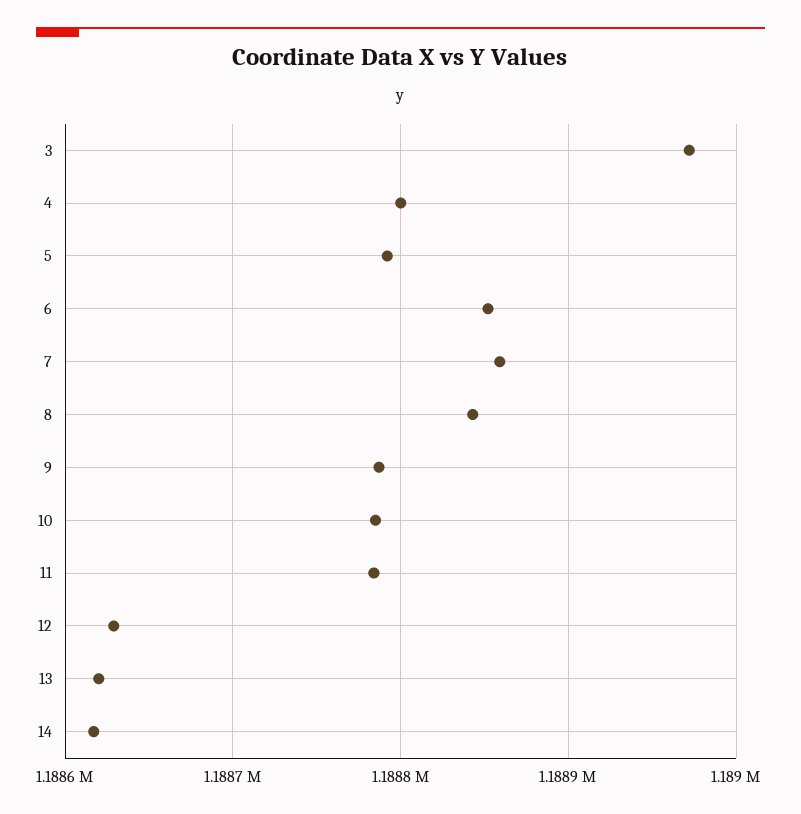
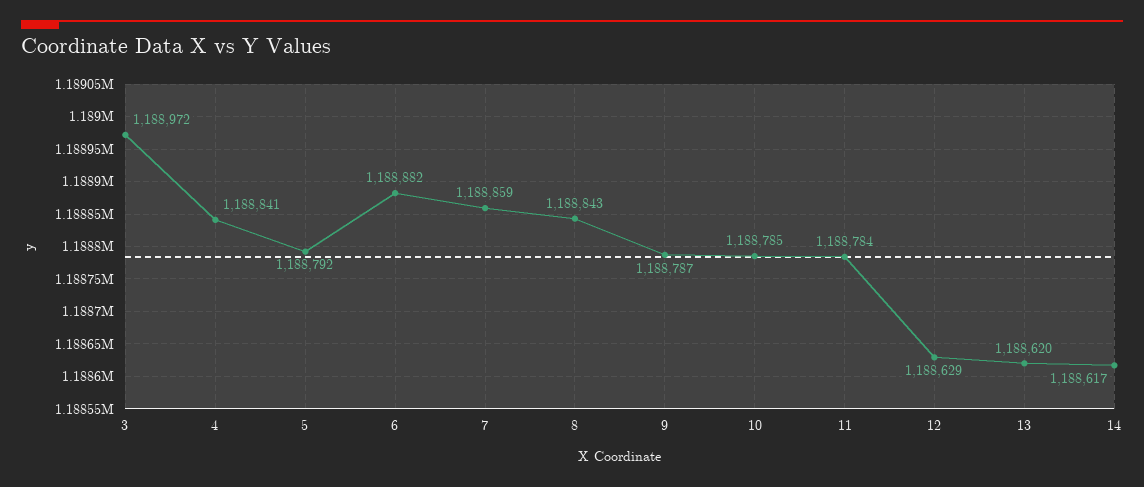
4: 1188800 -> 1188841
6: 1188850 -> 1188882

